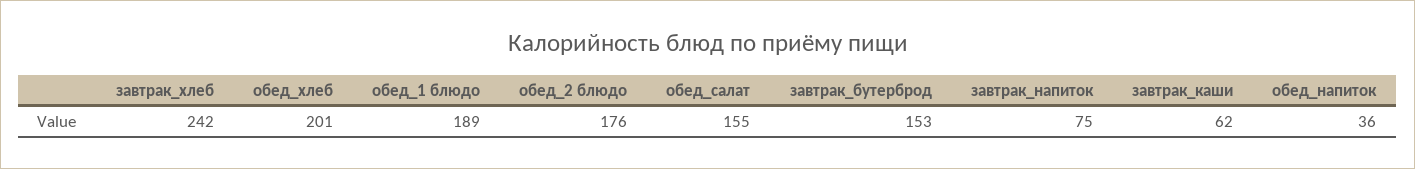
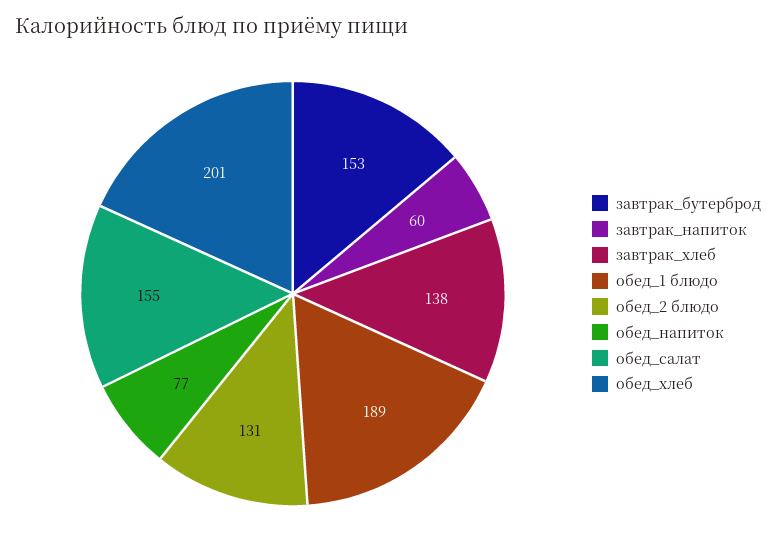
завтрак_хлеб: 242 -> 138
обед_2 блюдо: 176 -> 131
завтрак_напиток: 75 -> 60
завтрак_каши: 62 -> none
обед_напиток: 36 -> 77

